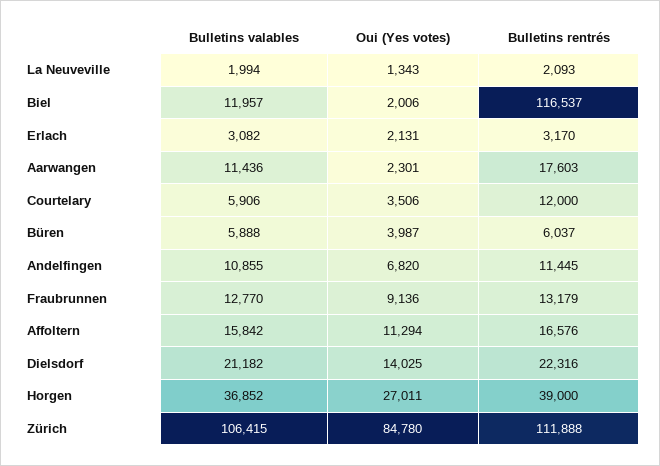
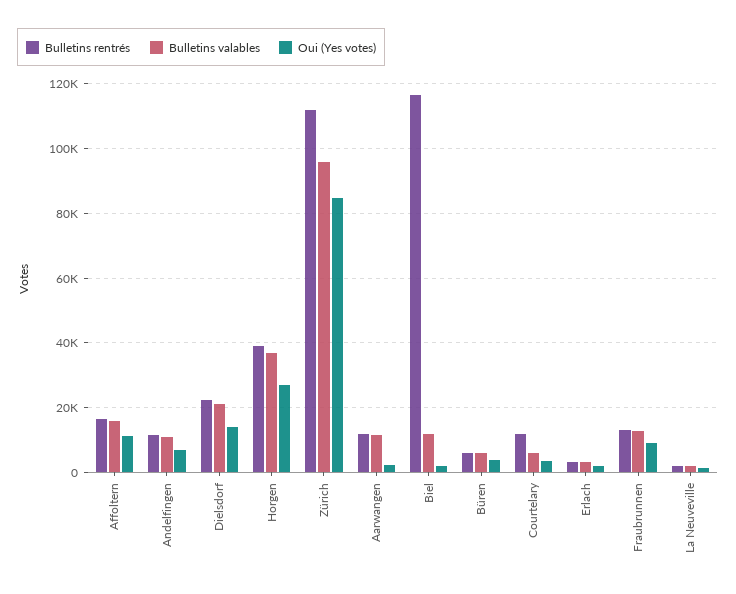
Bulletins rentrés, Aarwangen: 17603 -> 12000
Bulletins valables, Zürich: 106415 -> 96000

